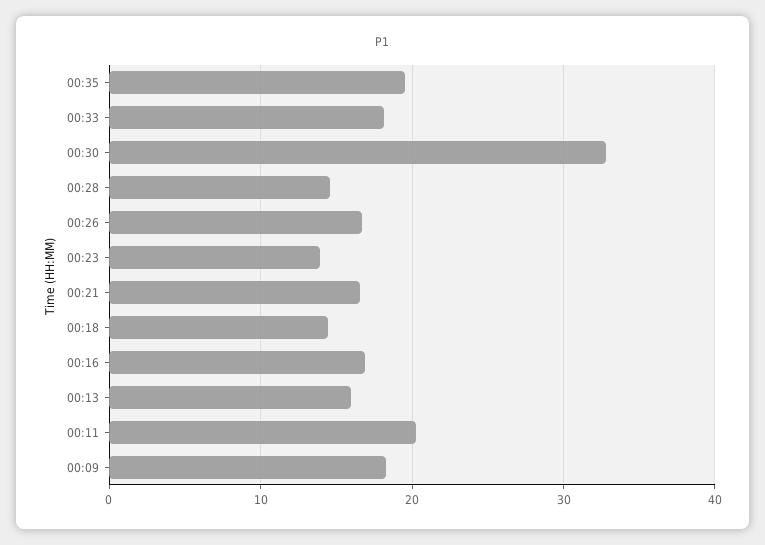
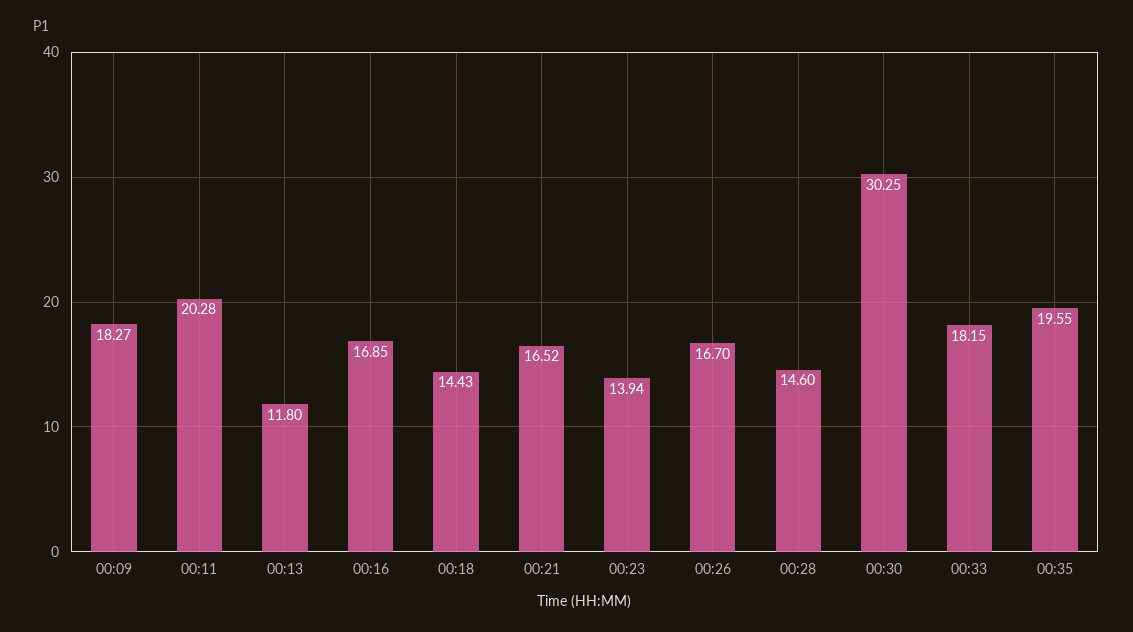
00:30: 33 -> 30.25
00:13: 16 -> 11.8

